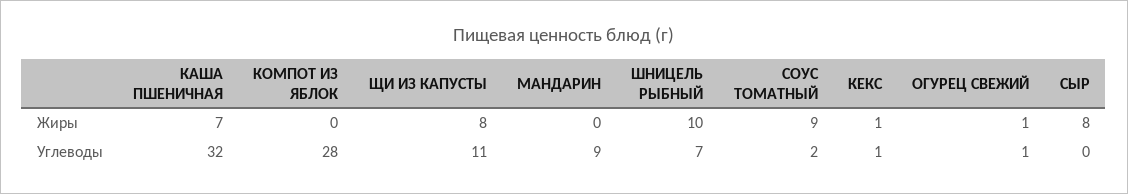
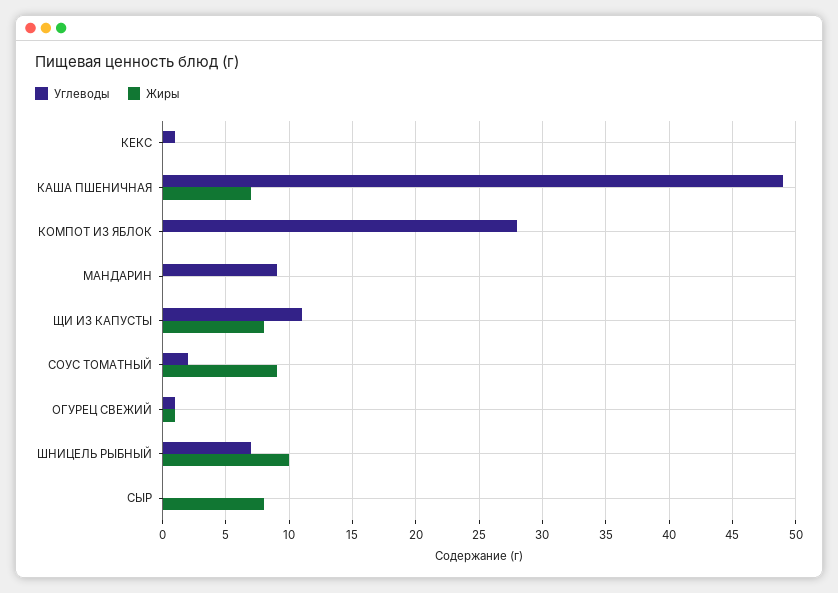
Жиры, КЕКС: 1 -> 0
Углеводы, КАША ПШЕНИЧНАЯ: 32 -> 49

